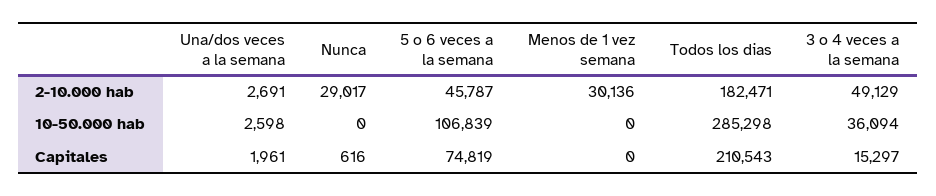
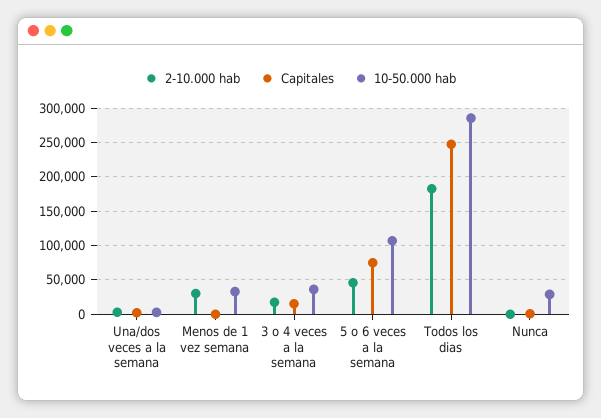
2-10.000 hab, Nunca: 29017 -> 0
2-10.000 hab, 3 o 4 veces a la semana: 49129 -> 20000
10-50.000 hab, Nunca: 0 -> 30000
10-50.000 hab, Menos de 1 vez semana: 0 -> 30000
Capitales, Todos los dias: 210543 -> 250000

